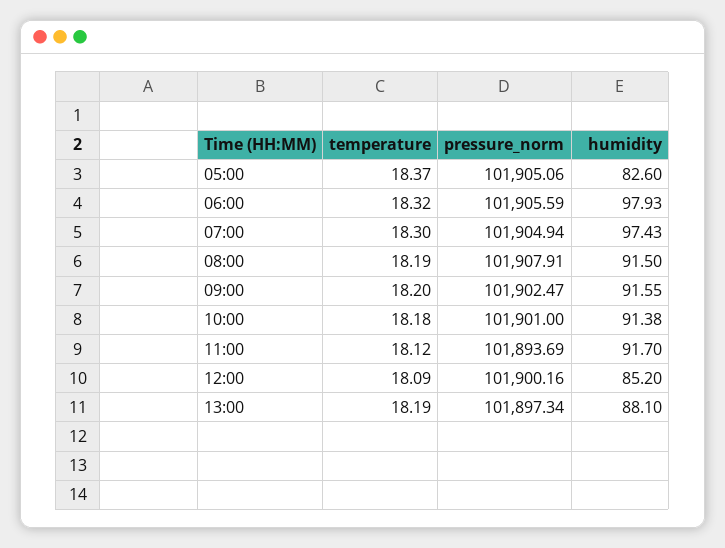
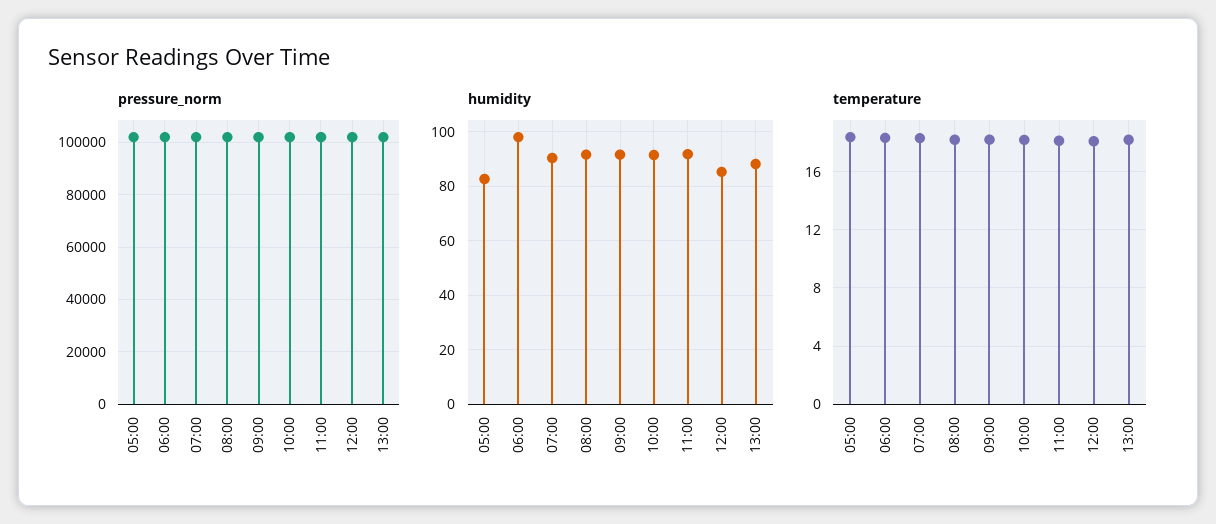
humidity, 07:00: 97.43 -> 90

